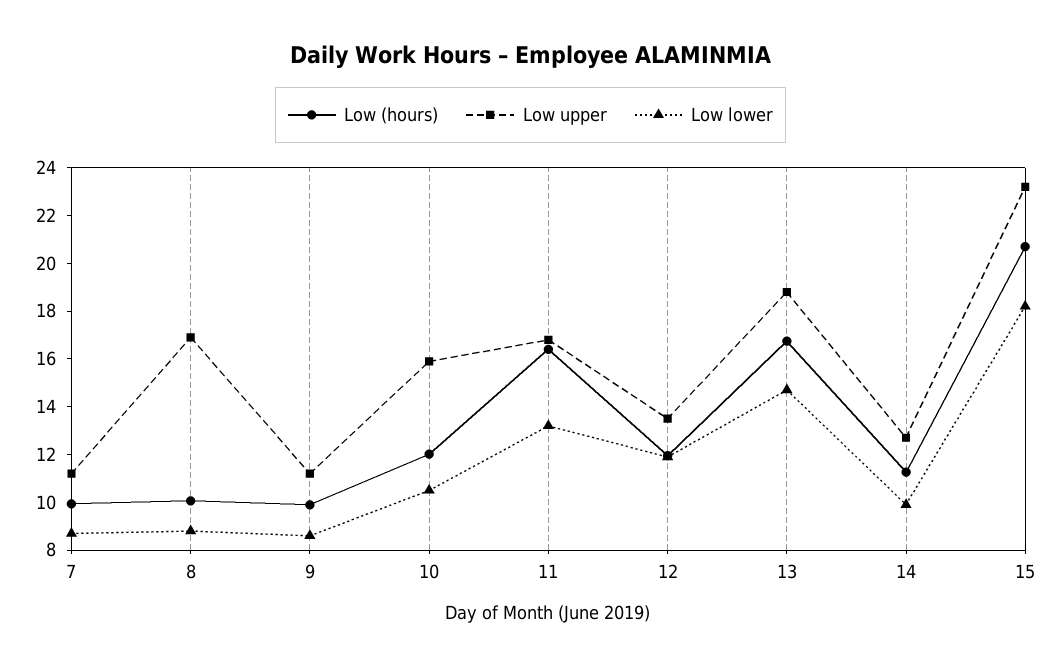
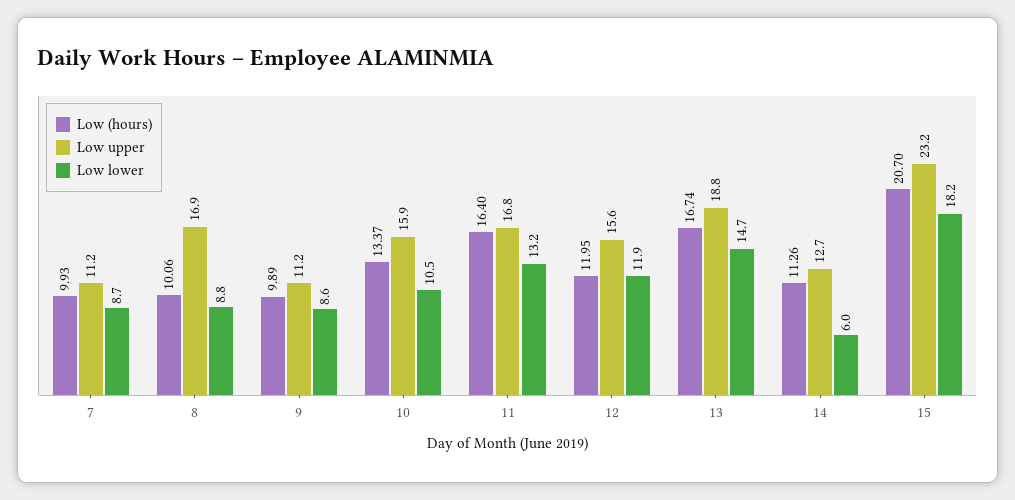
Low (hours), 10: 12 -> 13.37
Low upper, 12: 13.5 -> 15.6
Low lower, 14: 10 -> 6

